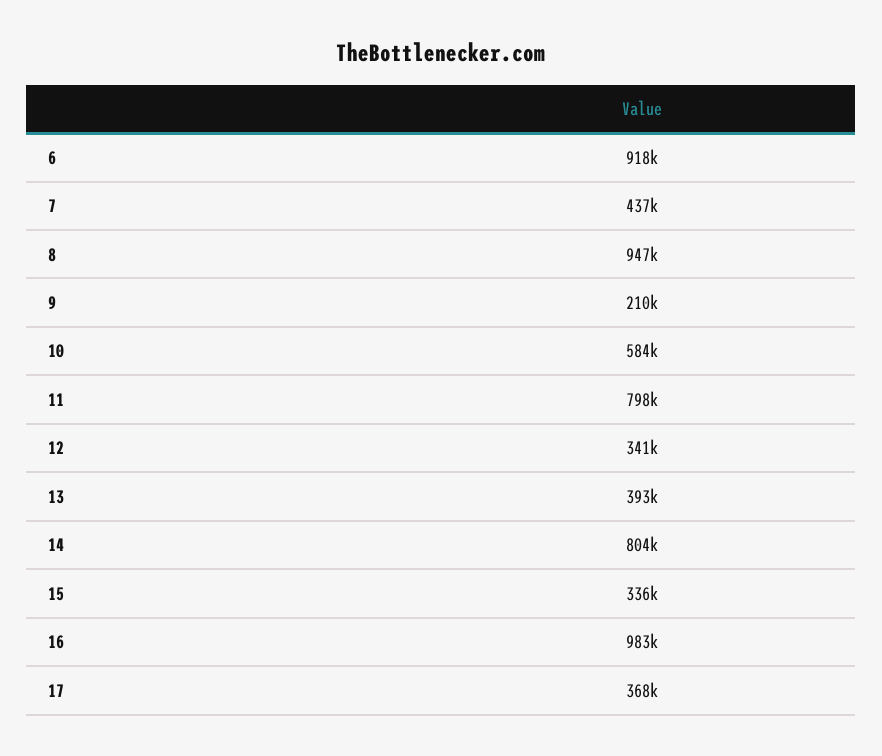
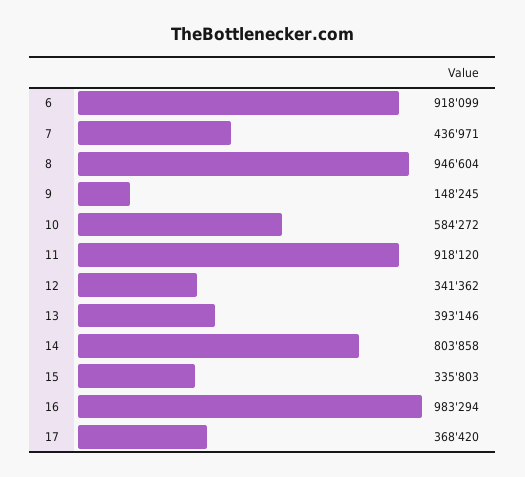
9: 210000 -> 148245
11: 798000 -> 918120

